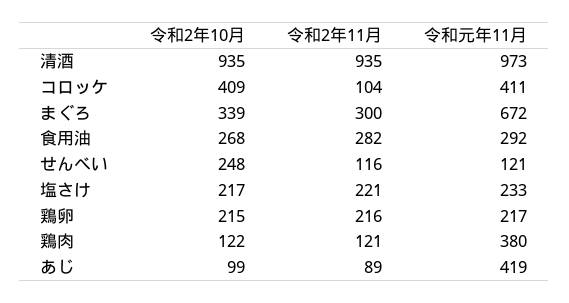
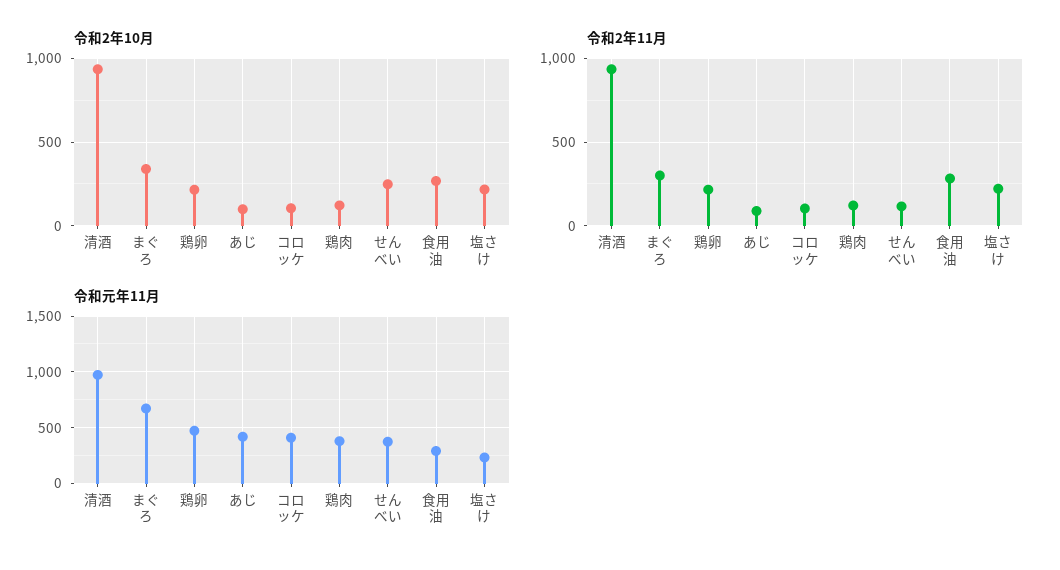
令和2年10月, コロッケ: 409 -> 100
令和元年11月, せんべい: 121 -> 400
令和元年11月, 鶏卵: 217 -> 500

